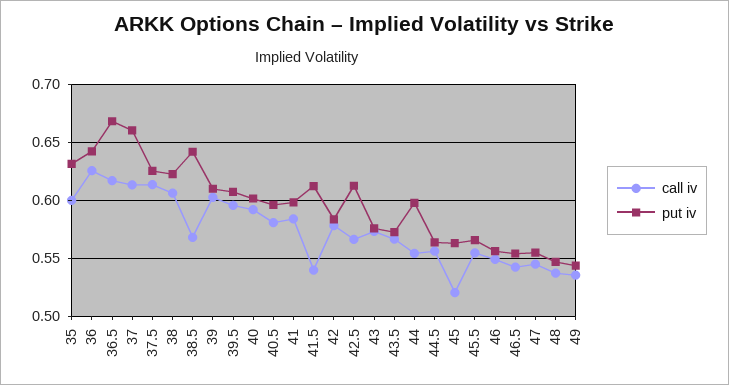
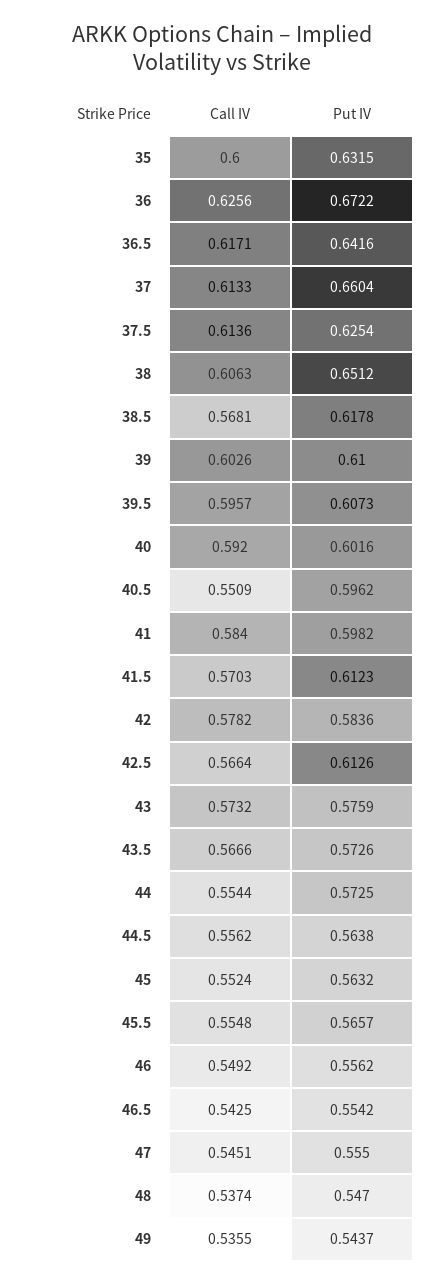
put iv, 36: 0.64 -> 0.6722
put iv, 36.5: 0.67 -> 0.6416
put iv, 38: 0.62 -> 0.6512
put iv, 38.5: 0.64 -> 0.6178
call iv, 40.5: 0.58 -> 0.5509
call iv, 41.5: 0.54 -> 0.5703
put iv, 44: 0.6 -> 0.5725
call iv, 45: 0.52 -> 0.5524

